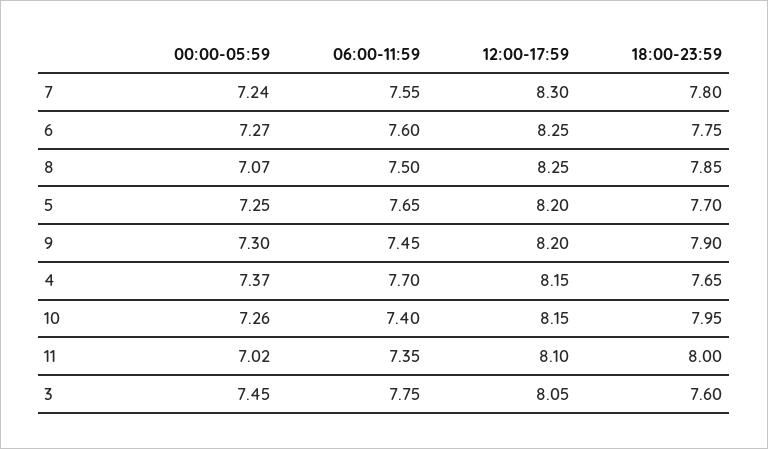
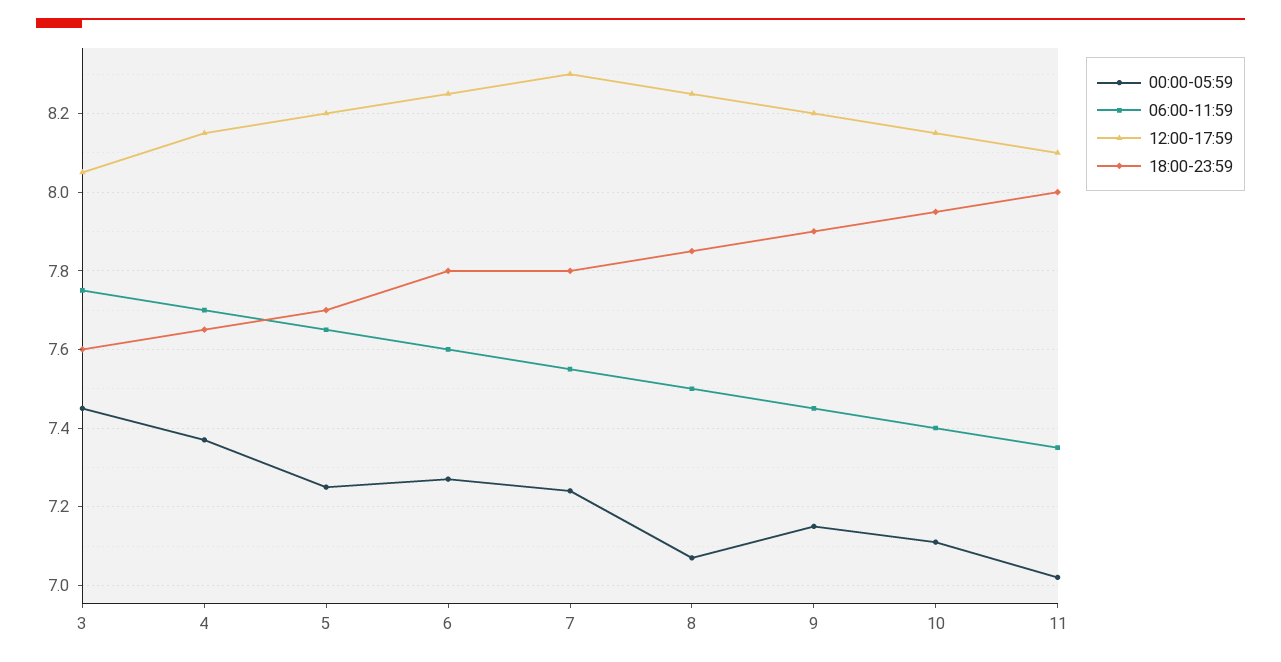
18:00-23:59, 6: 7.75 -> 7.8
00:00-05:59, 9: 7.3 -> 7.15
00:00-05:59, 10: 7.26 -> 7.1

